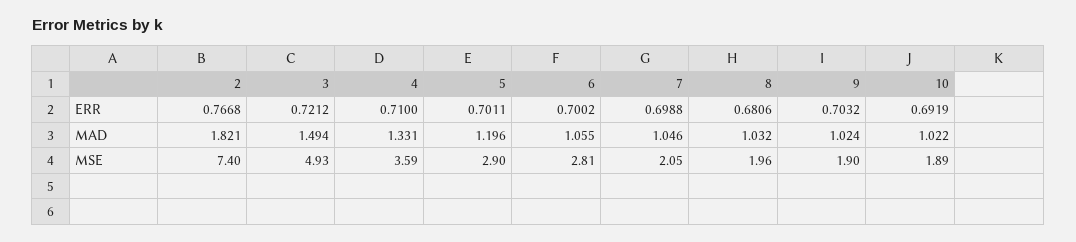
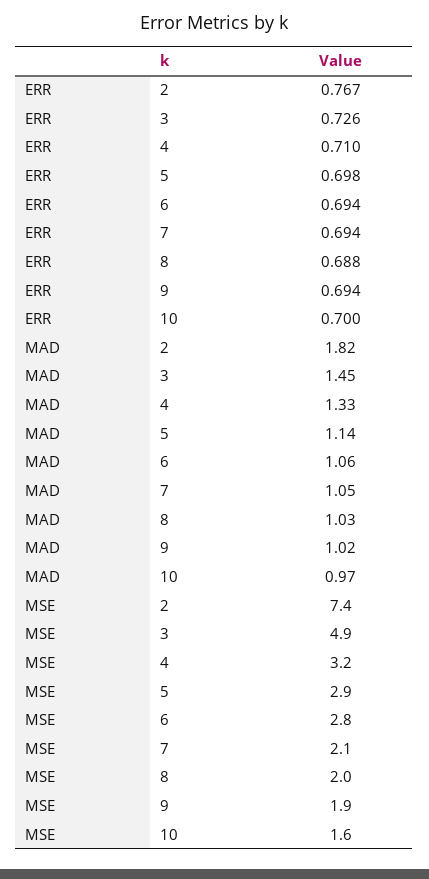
3, ERR: 0.7212 -> 0.726
5, ERR: 0.7011 -> 0.698
6, ERR: 0.7002 -> 0.694
7, ERR: 0.6988 -> 0.694
8, ERR: 0.6806 -> 0.688
9, ERR: 0.7032 -> 0.694
10, ERR: 0.6919 -> 0.7
3, MAD: 1.494 -> 1.45
5, MAD: 1.196 -> 1.14
10, MAD: 1.022 -> 0.97
4, MSE: 3.59 -> 3.2
10, MSE: 1.89 -> 1.6

